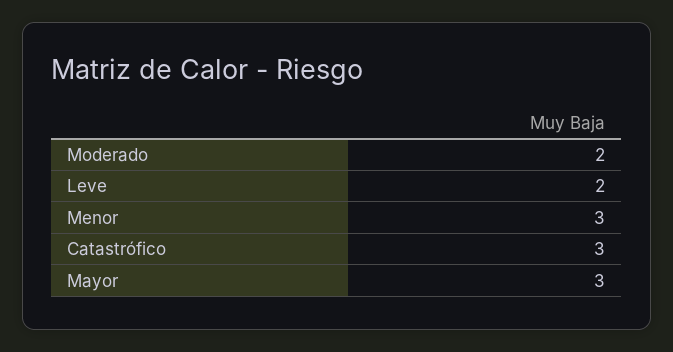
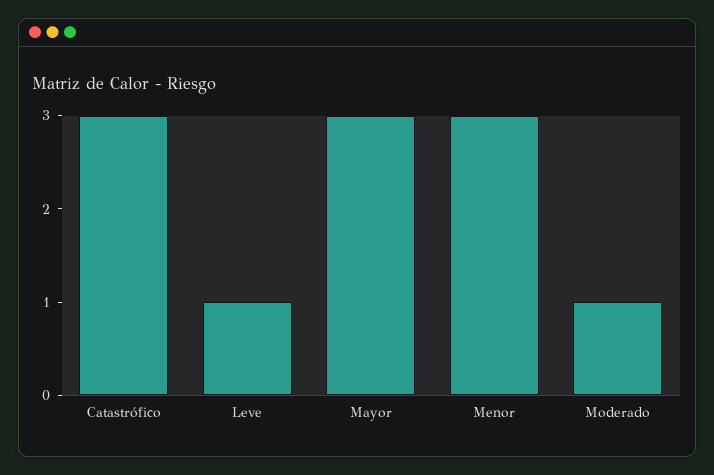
Moderado: 2 -> 1
Leve: 2 -> 1

